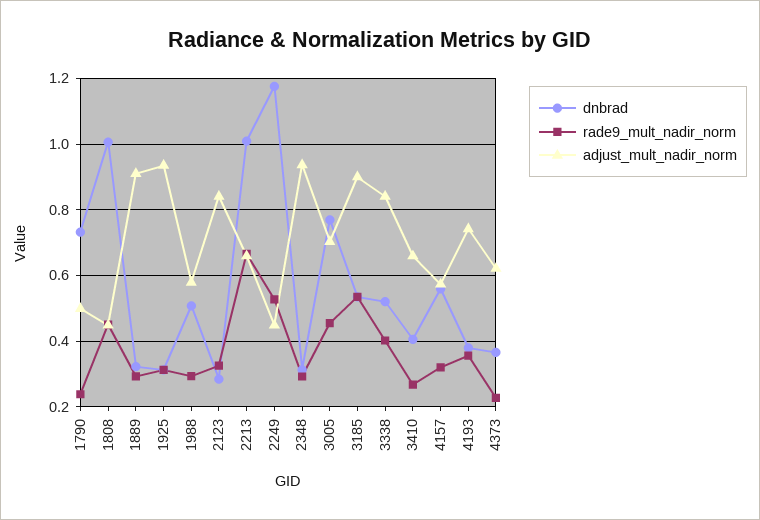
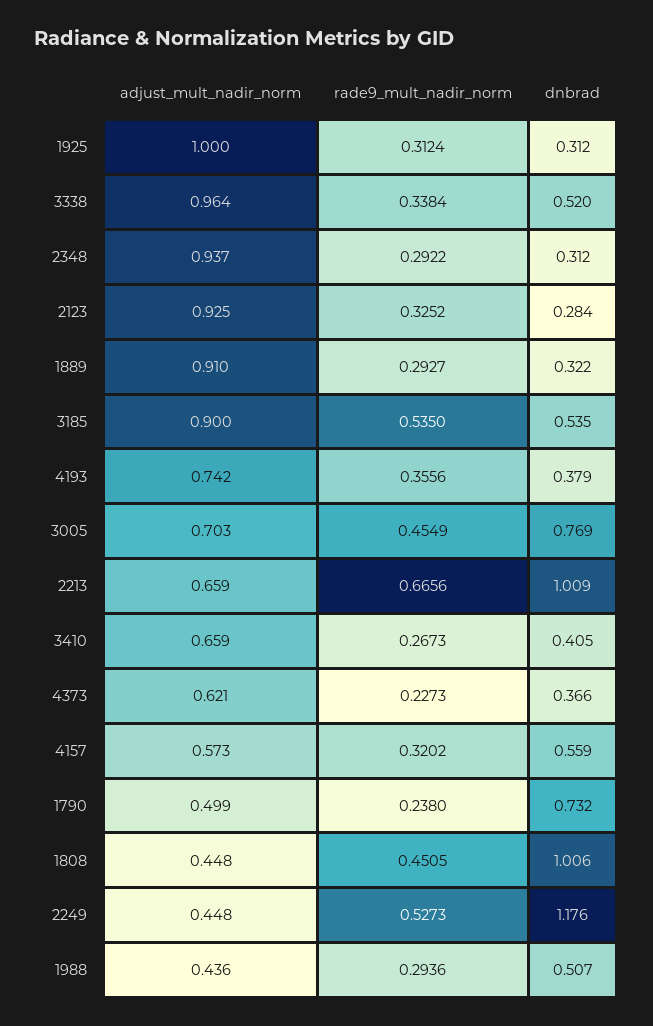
adjust_mult_nadir_norm, 1925: 0.94 -> 1
adjust_mult_nadir_norm, 1988: 0.58 -> 0.436
adjust_mult_nadir_norm, 2123: 0.84 -> 0.925
rade9_mult_nadir_norm, 3338: 0.4 -> 0.3384
adjust_mult_nadir_norm, 3338: 0.84 -> 0.964

